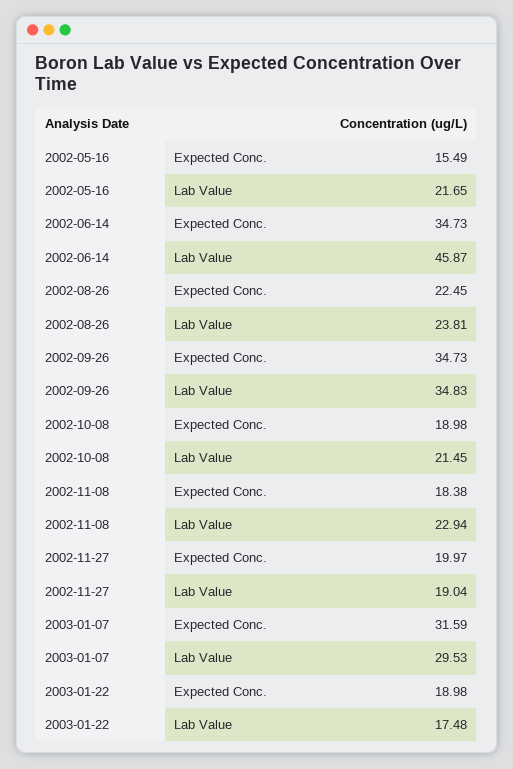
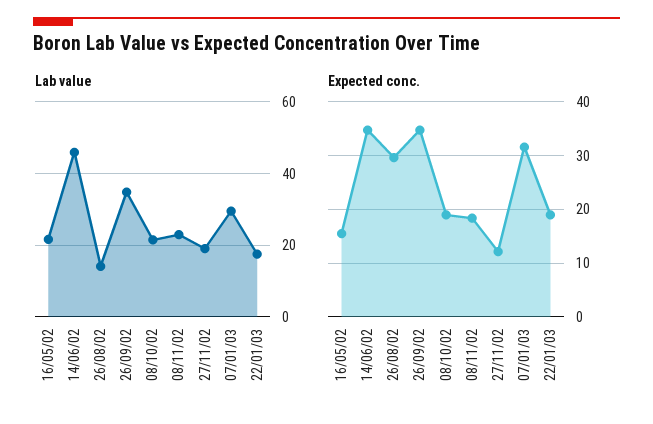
Expected Conc., 2002-08-26: 22.45 -> 30
Lab Value, 2002-08-26: 23.81 -> 14
Expected Conc., 2002-11-27: 19.97 -> 12

